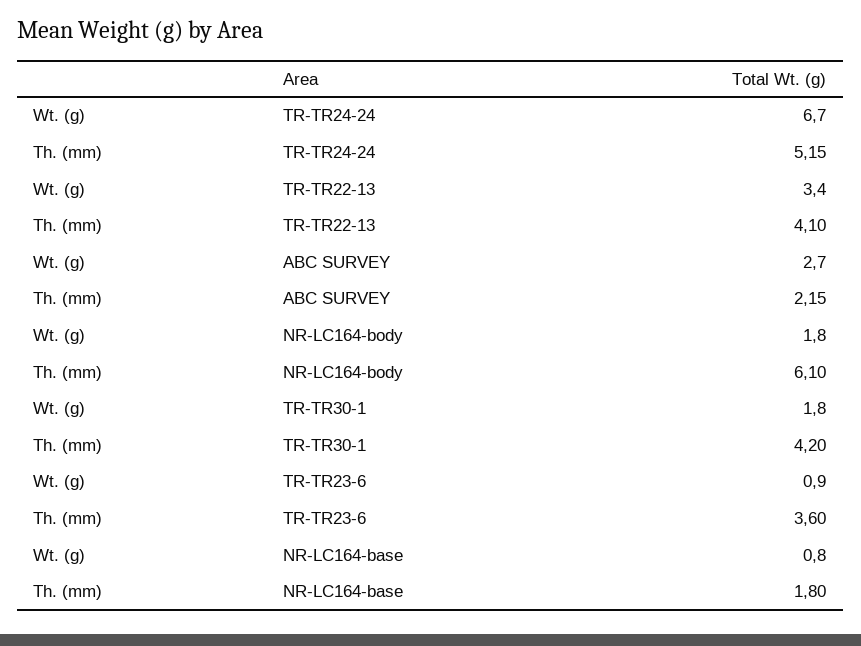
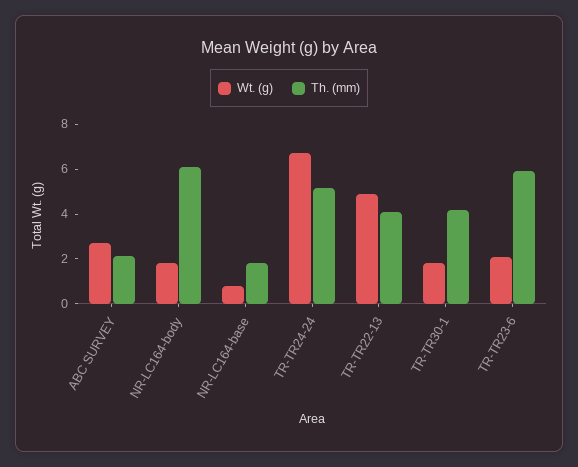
Wt. (g), TR-TR22-13: 3.4 -> 5
Wt. (g), TR-TR23-6: 0.9 -> 2
Th. (mm), TR-TR23-6: 3.6 -> 6

